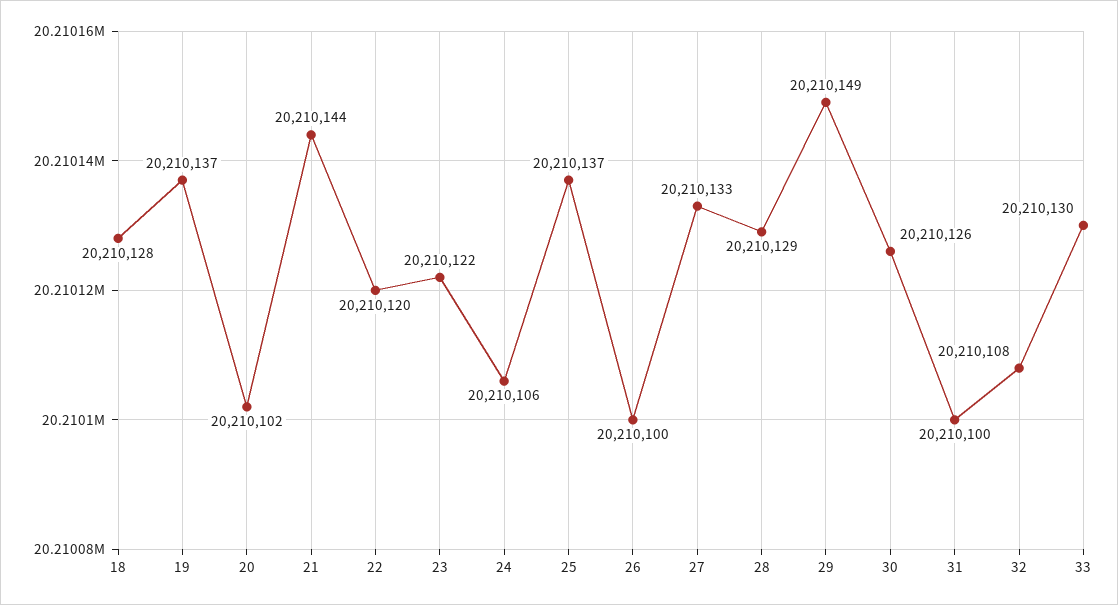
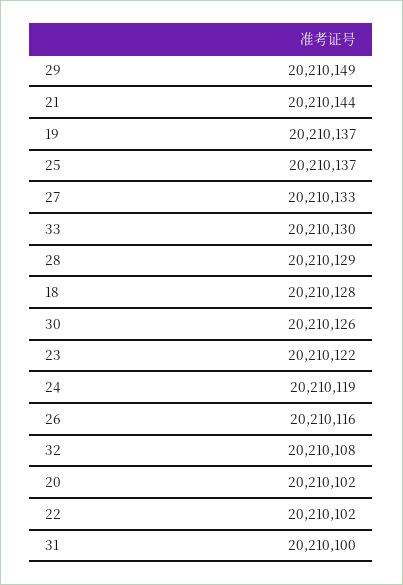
22: 20210120 -> 20210102
24: 20210106 -> 20210119
26: 20210100 -> 20210116

